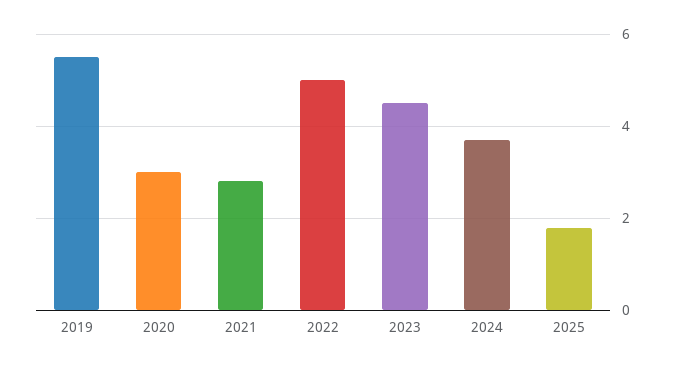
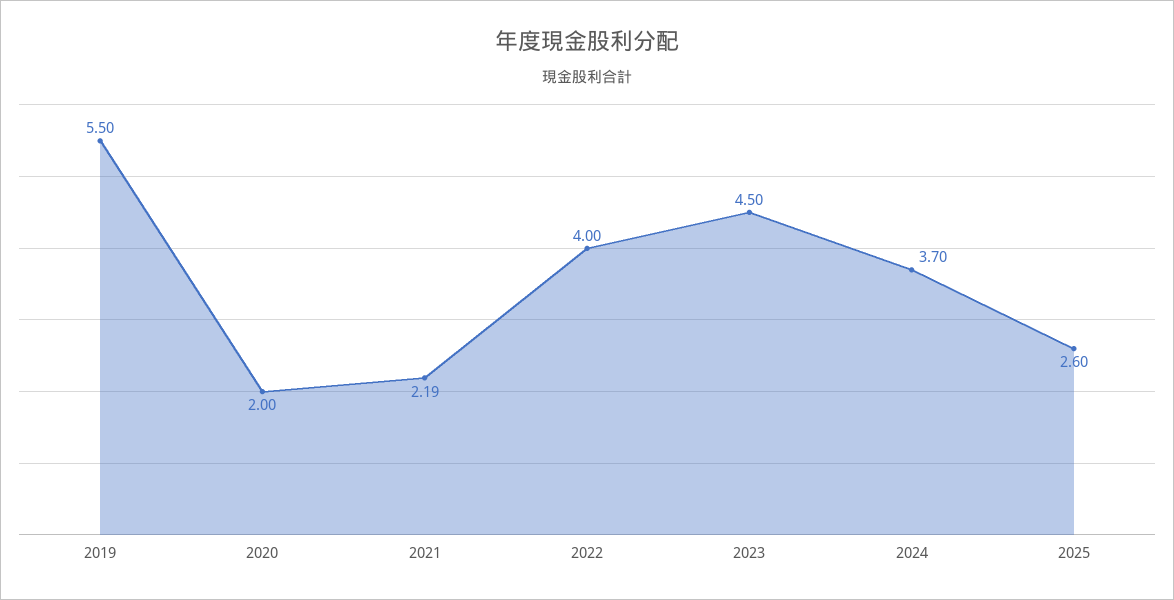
2020: 3 -> 2
2021: 2.8 -> 2.19
2022: 5 -> 4
2025: 1.8 -> 2.6

